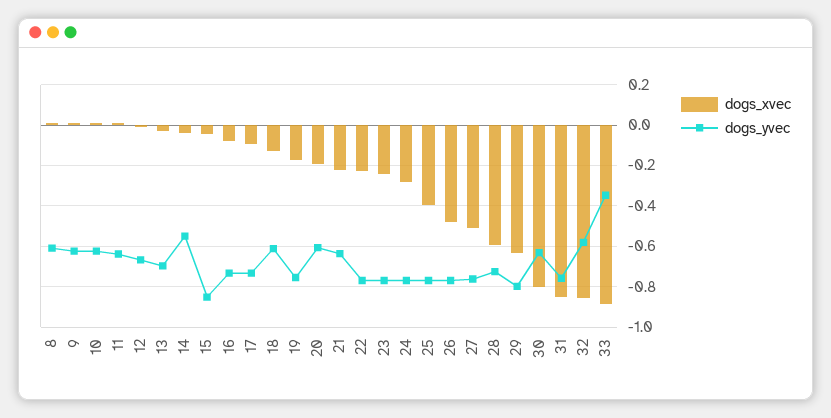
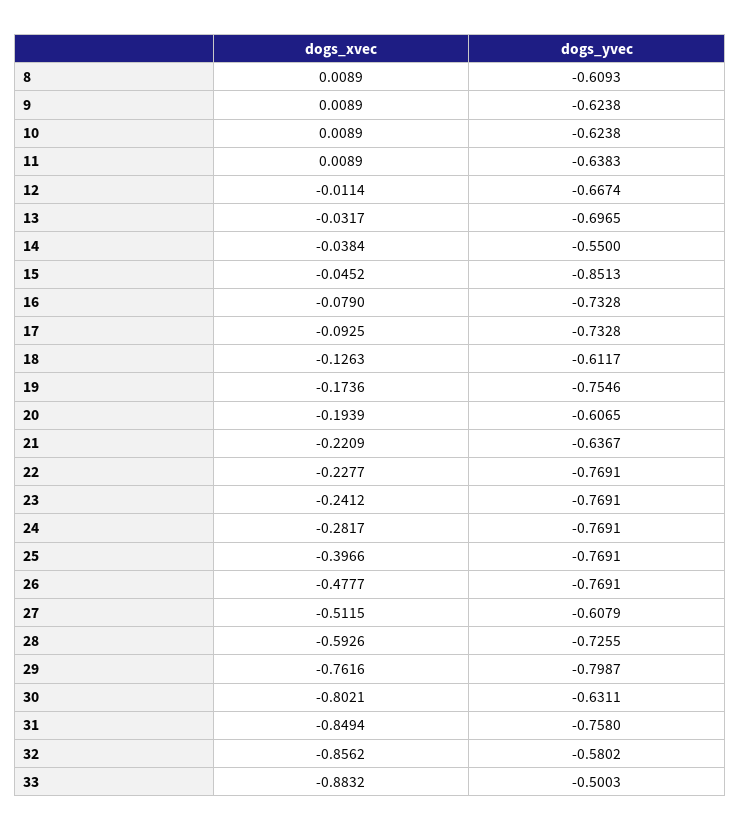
dogs_yvec, 27: -0.75 -> -0.6079
dogs_xvec, 29: -0.65 -> -0.7616
dogs_yvec, 33: -0.35 -> -0.5003

